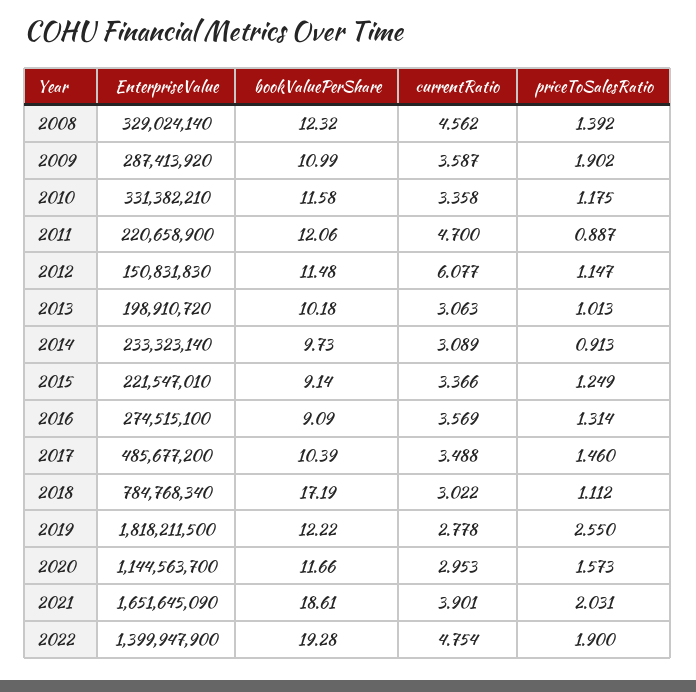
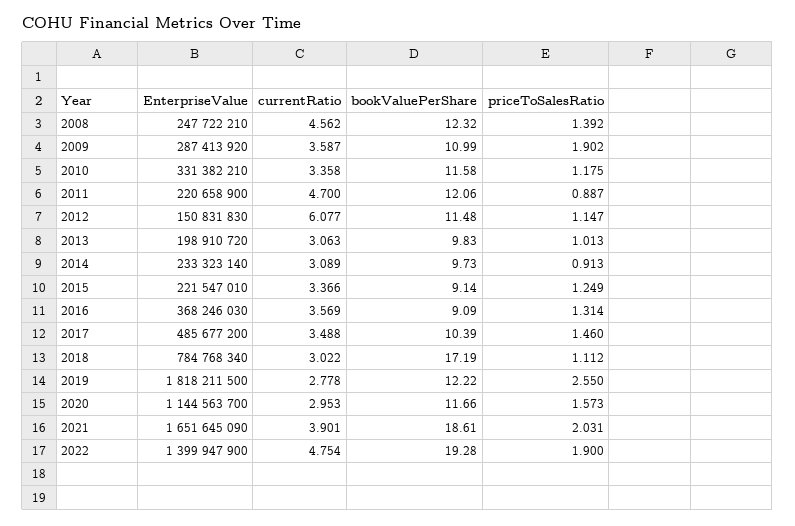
EnterpriseValue, 2008: 329024140 -> 247722210
bookValuePerShare, 2013: 10.18 -> 9.83
EnterpriseValue, 2016: 274515100 -> 368246030

